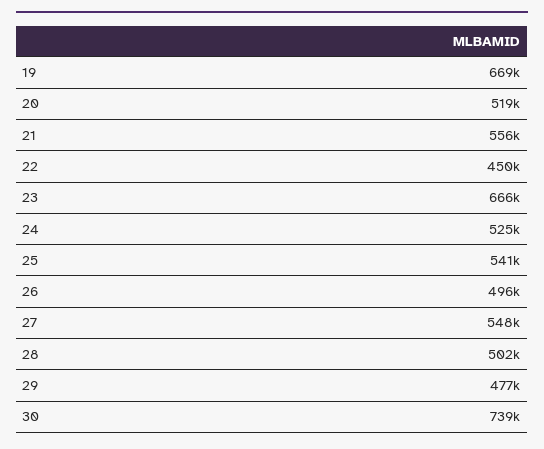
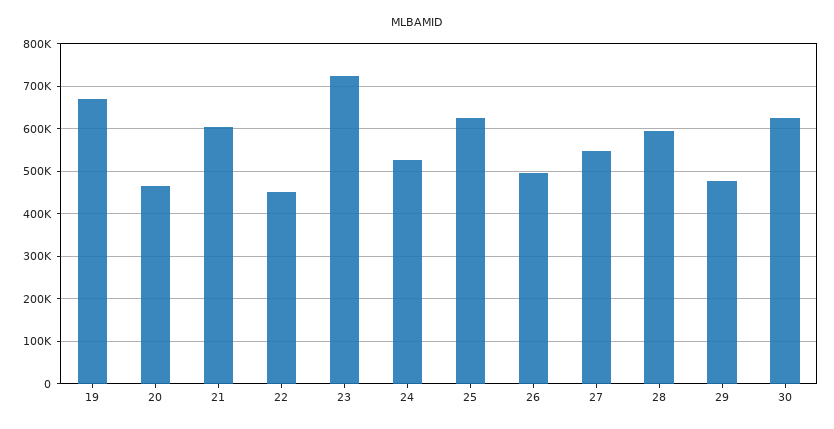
20: 519000 -> 460000
21: 556000 -> 600000
23: 666000 -> 720000
25: 541000 -> 620000
28: 502000 -> 600000
30: 739000 -> 620000

